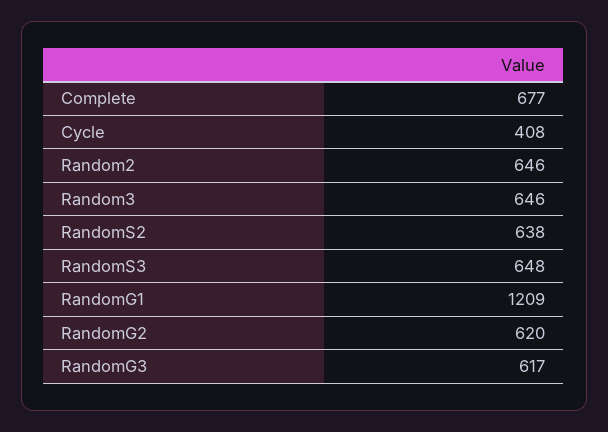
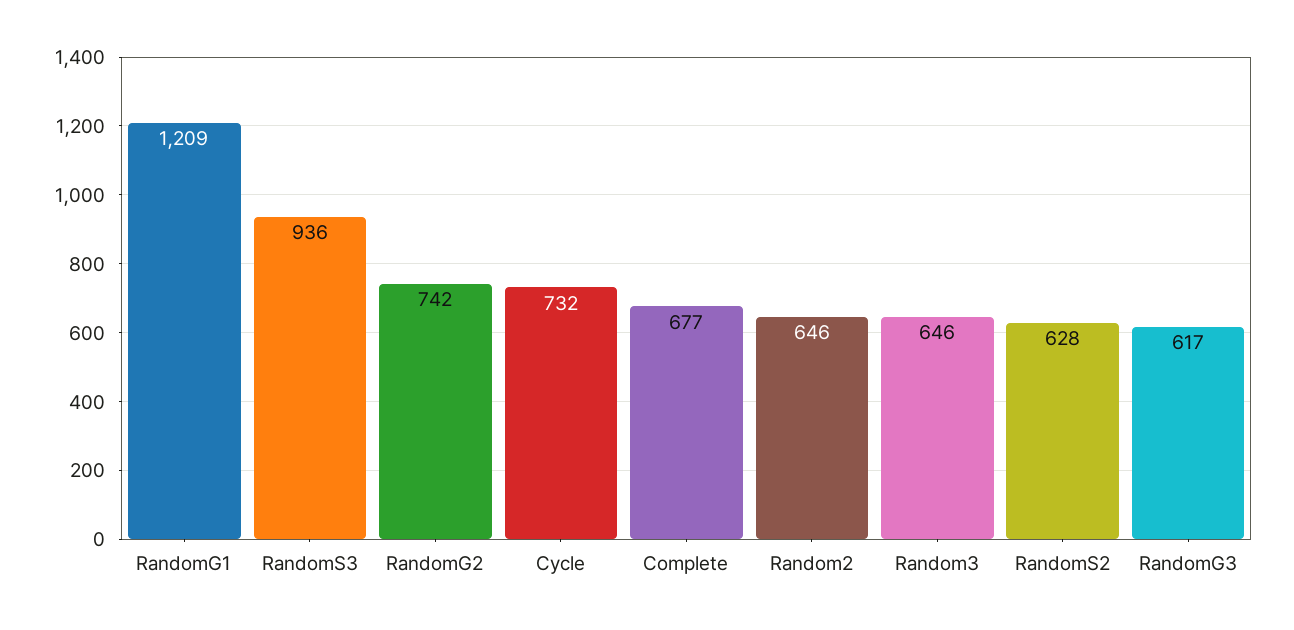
Cycle: 408 -> 732
RandomS2: 638 -> 628
RandomS3: 648 -> 936
RandomG2: 620 -> 742

